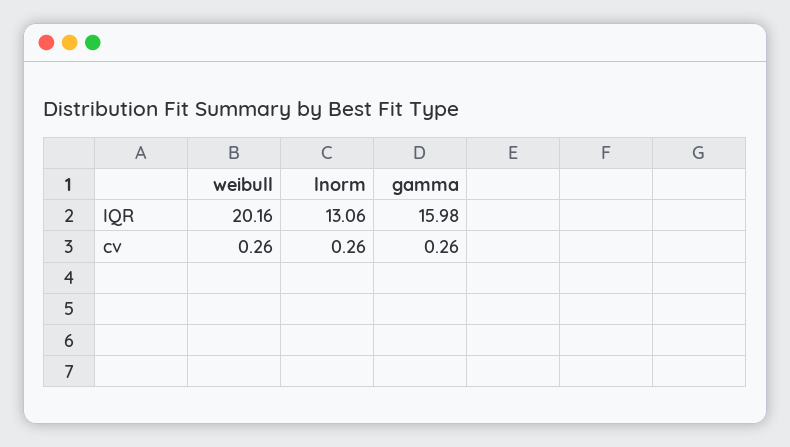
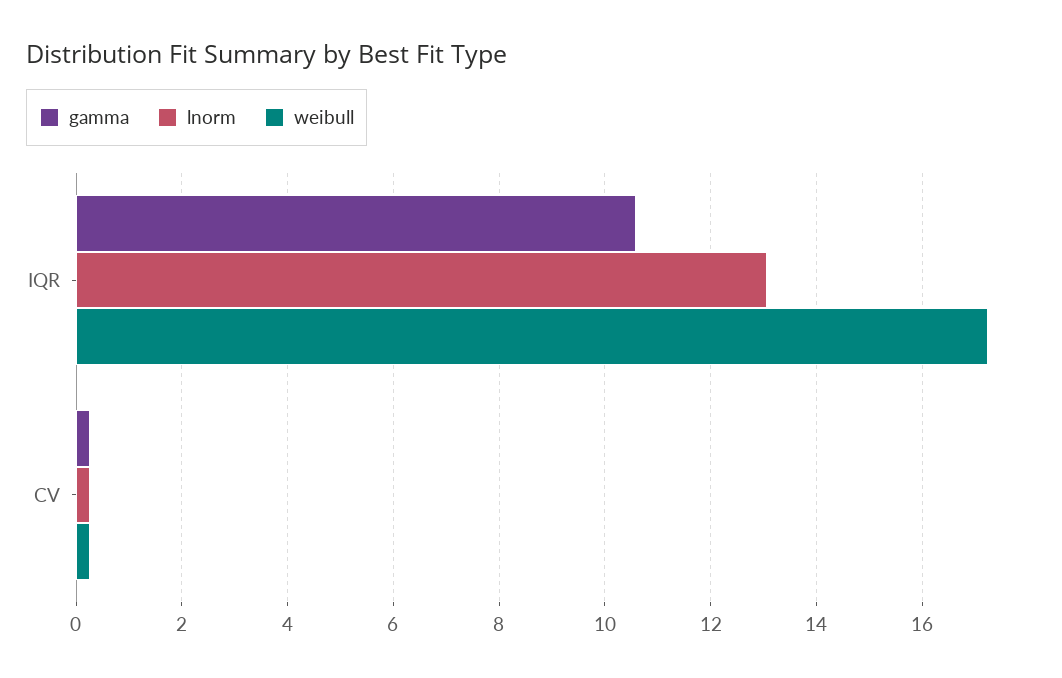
weibull, IQR: 20.16 -> 17.2
gamma, IQR: 15.98 -> 10.6

